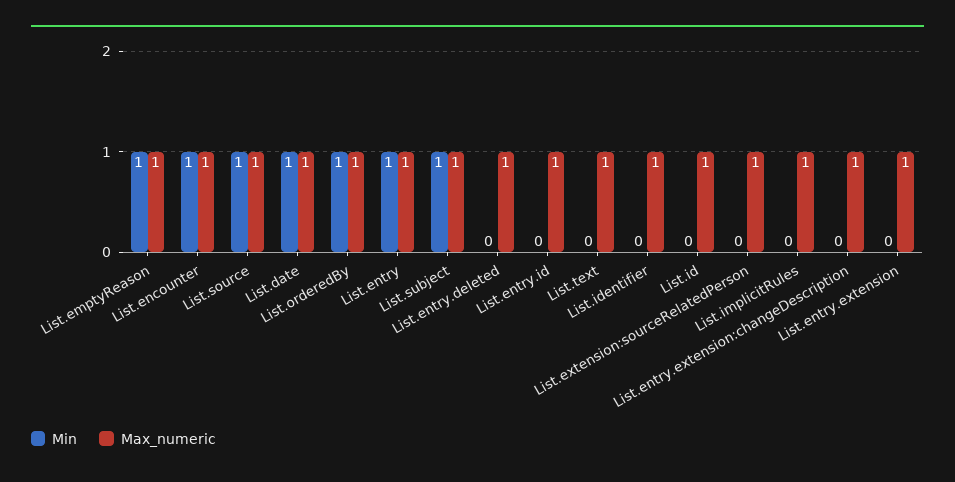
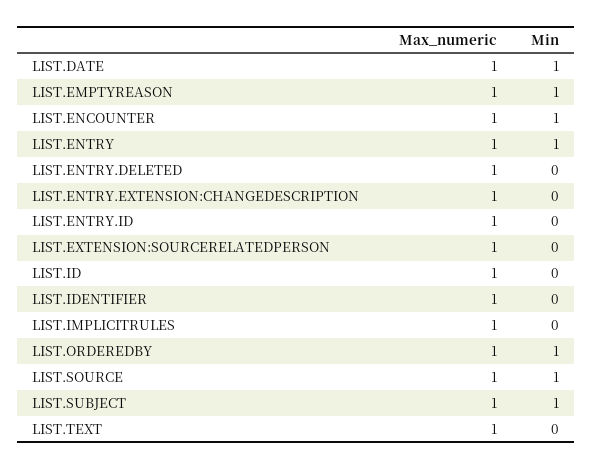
Min, List.entry.extension: 0 -> none
Max_numeric, List.entry.extension: 1 -> none

